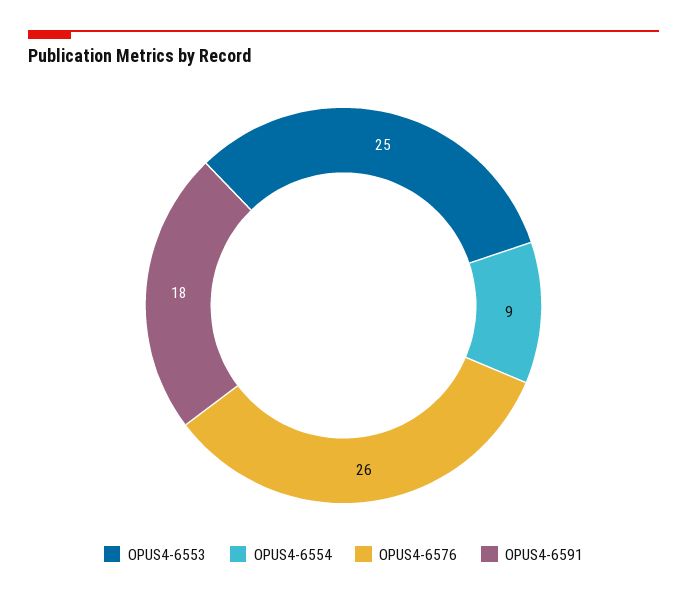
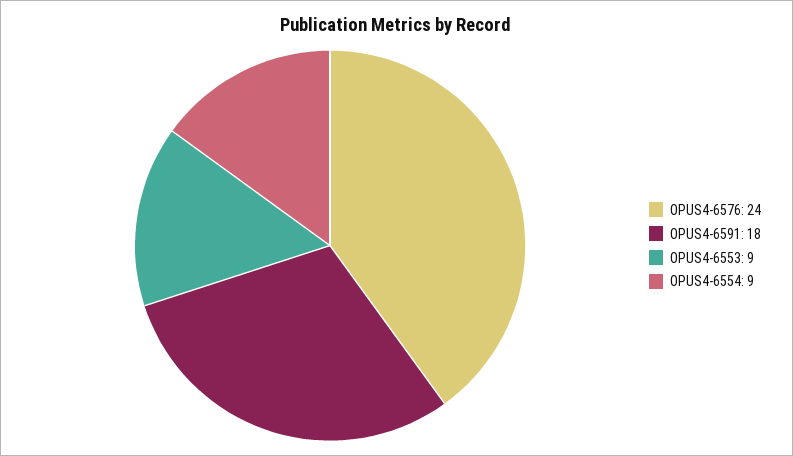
OPUS4-6553: 25 -> 9
OPUS4-6576: 26 -> 24

